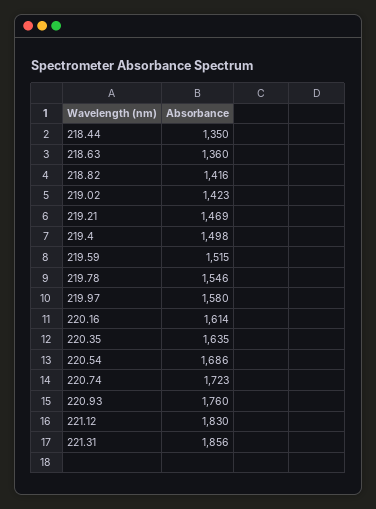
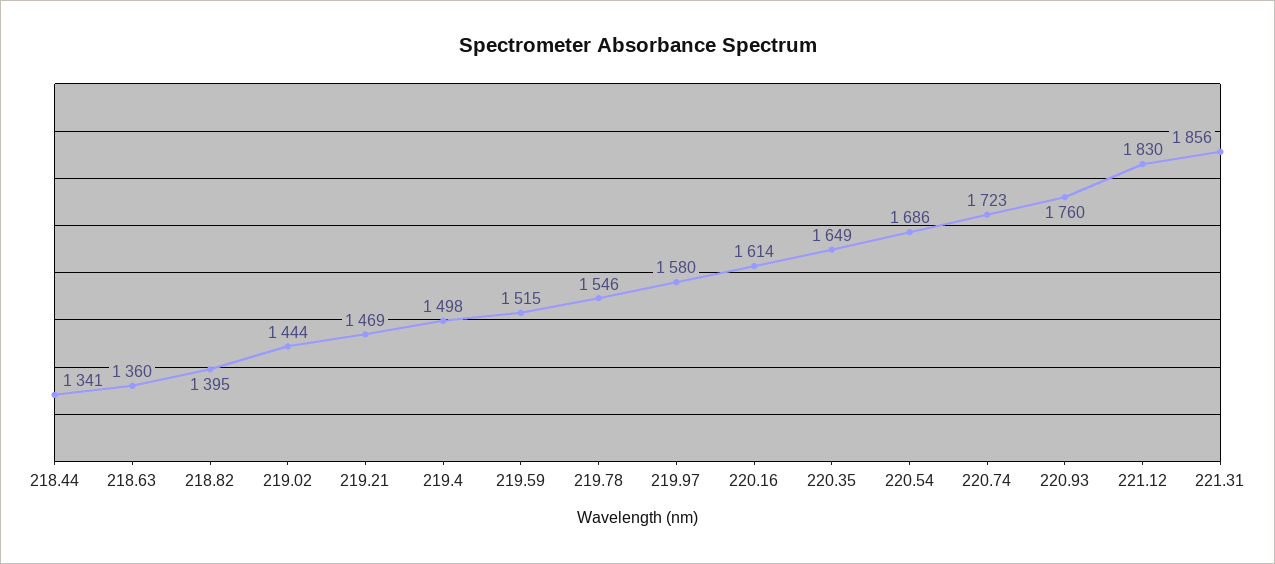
218.44: 1350 -> 1341
218.82: 1416 -> 1395
219.02: 1423 -> 1444
220.35: 1635 -> 1649

